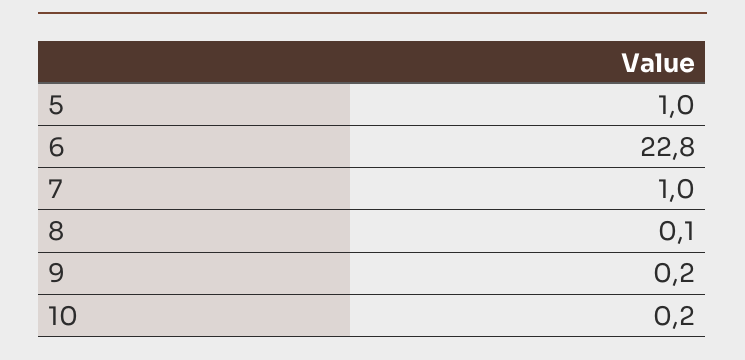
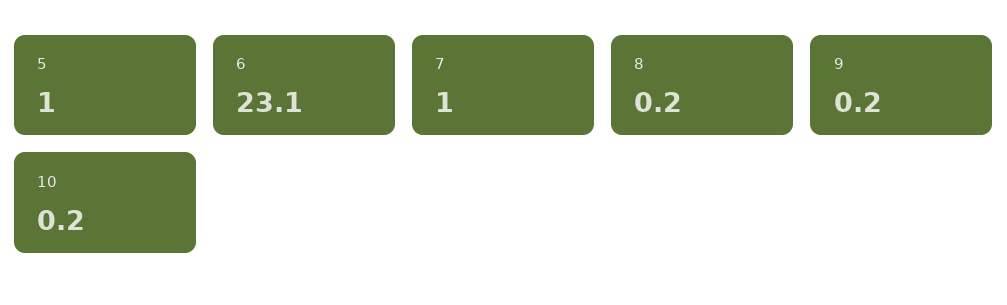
6: 22.8 -> 23.1
8: 0.1 -> 0.2

